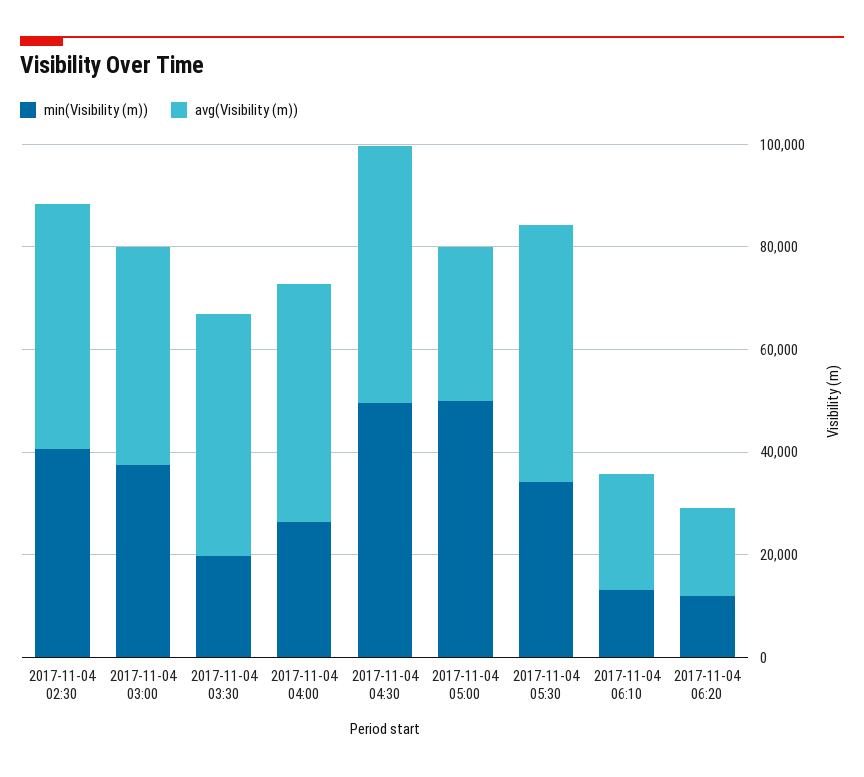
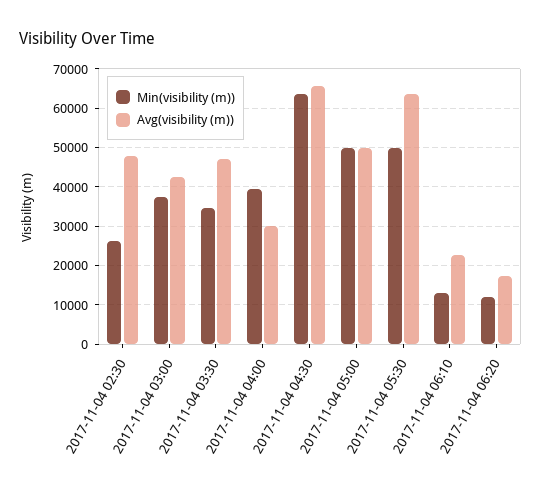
min(Visibility (m)), 2017-11-04 02:30: 40000 -> 26000
min(Visibility (m)), 2017-11-04 03:30: 20000 -> 34000
min(Visibility (m)), 2017-11-04 04:00: 25000 -> 40000
avg(Visibility (m)), 2017-11-04 04:00: 45000 -> 30000
min(Visibility (m)), 2017-11-04 04:30: 50000 -> 64000
avg(Visibility (m)), 2017-11-04 04:30: 50000 -> 66000
avg(Visibility (m)), 2017-11-04 05:00: 30000 -> 50000
min(Visibility (m)), 2017-11-04 05:30: 35000 -> 50000
avg(Visibility (m)), 2017-11-04 05:30: 50000 -> 64000

